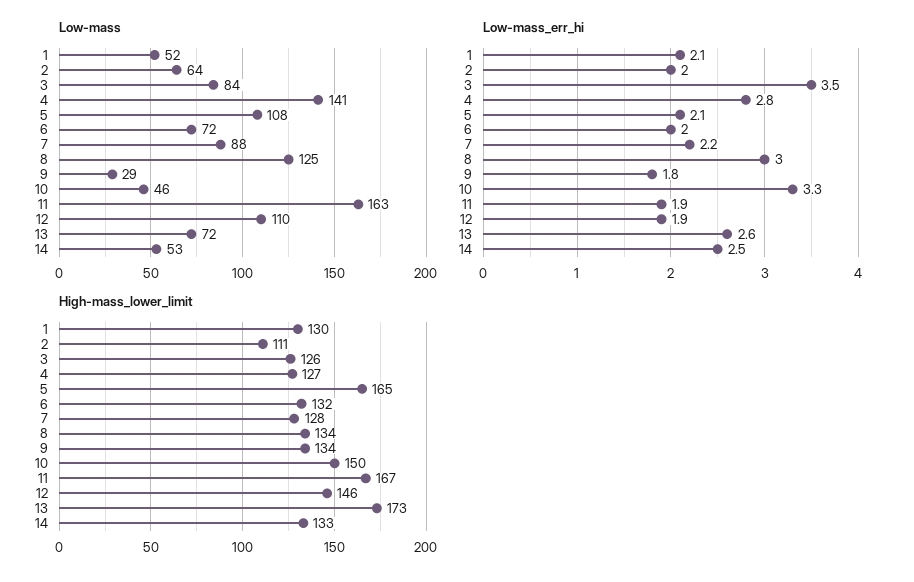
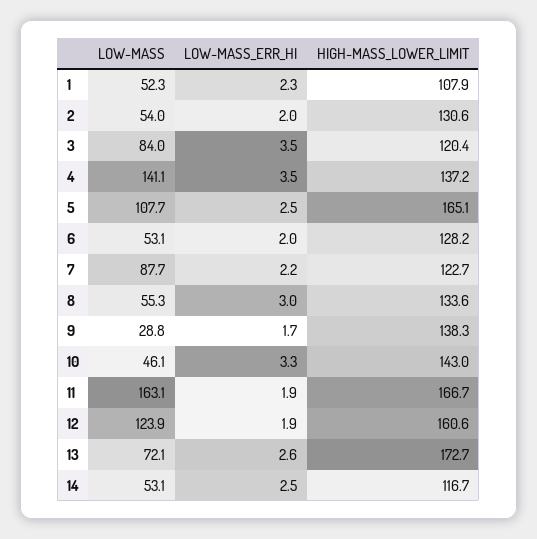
Low-mass, 2: 64 -> 54
Low-mass, 6: 72 -> 53.1
Low-mass, 8: 125 -> 55.3
Low-mass, 12: 110 -> 123.9
Low-mass_err_hi, 1: 2.1 -> 2.3
Low-mass_err_hi, 4: 2.8 -> 3.5
Low-mass_err_hi, 5: 2.1 -> 2.5
Low-mass_err_hi, 9: 1.8 -> 1.7
High-mass_lower_limit, 1: 130 -> 107.9
High-mass_lower_limit, 2: 111 -> 130.6
High-mass_lower_limit, 3: 126 -> 120.4
High-mass_lower_limit, 4: 127 -> 137.2
High-mass_lower_limit, 6: 132 -> 128.2
High-mass_lower_limit, 7: 128 -> 122.7
High-mass_lower_limit, 9: 134 -> 138.3
High-mass_lower_limit, 10: 150 -> 143
High-mass_lower_limit, 12: 146 -> 160.6
High-mass_lower_limit, 14: 133 -> 116.7

